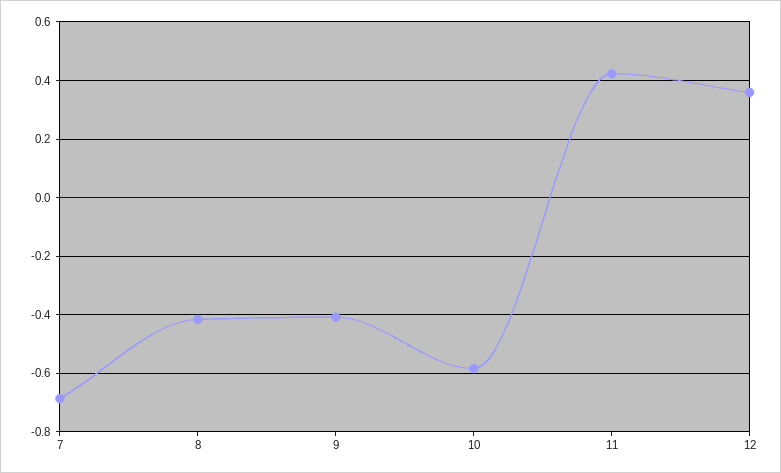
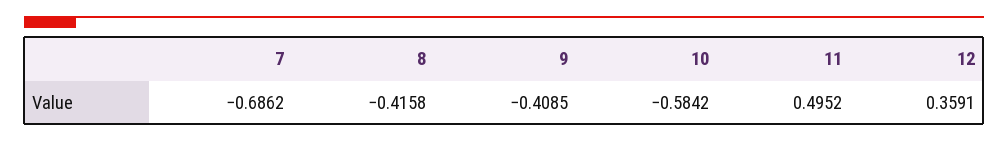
11: 0.425 -> 0.4952

